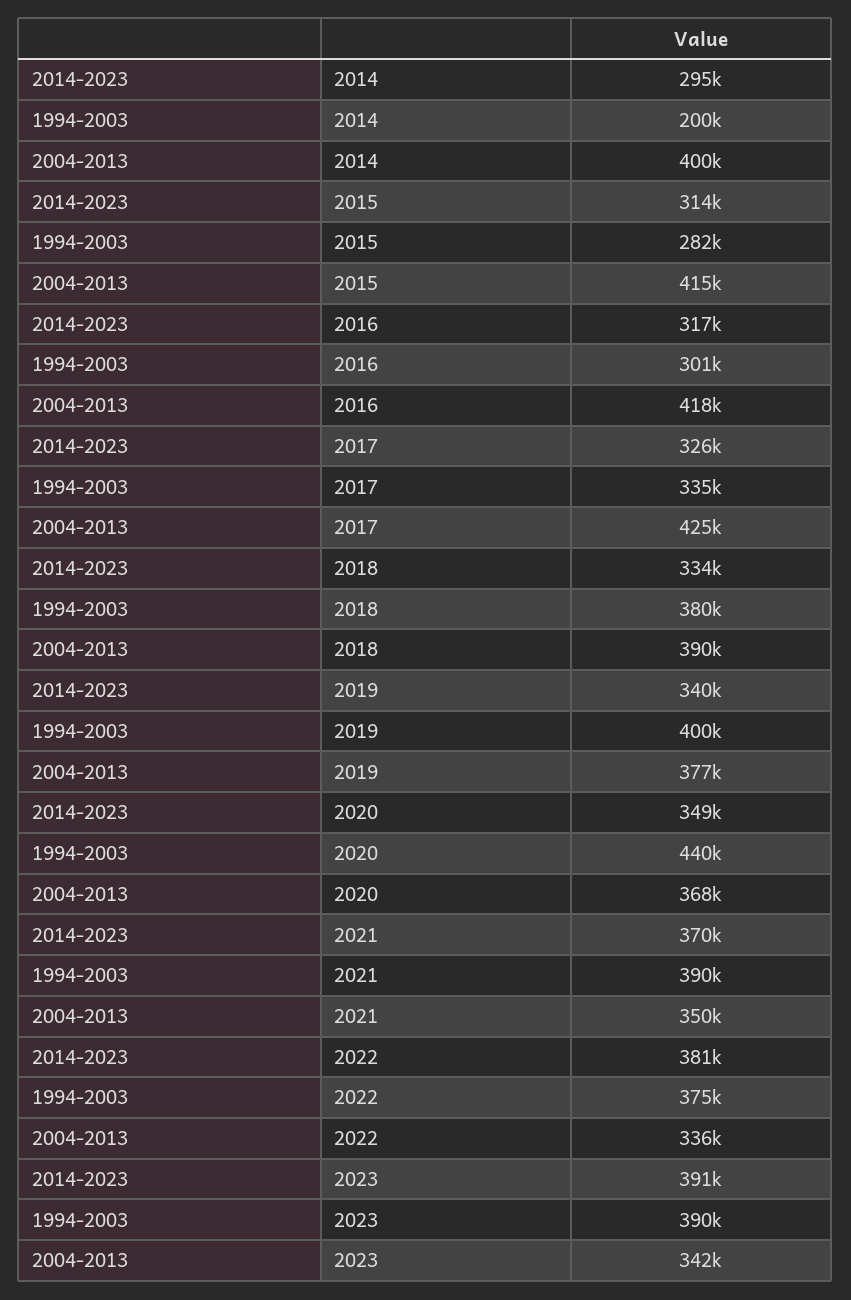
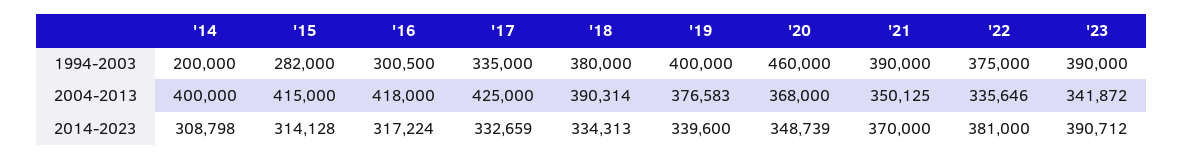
2014-2023, 2014: 295000 -> 308798
2014-2023, 2017: 326000 -> 332659
1994-2003, 2020: 440000 -> 460000

